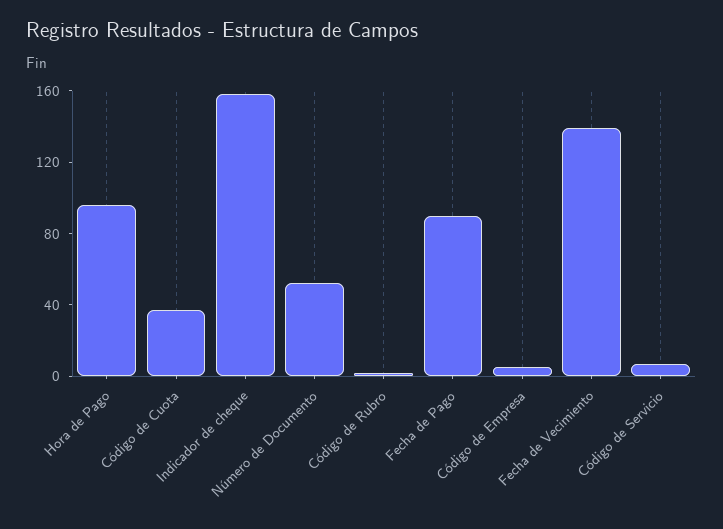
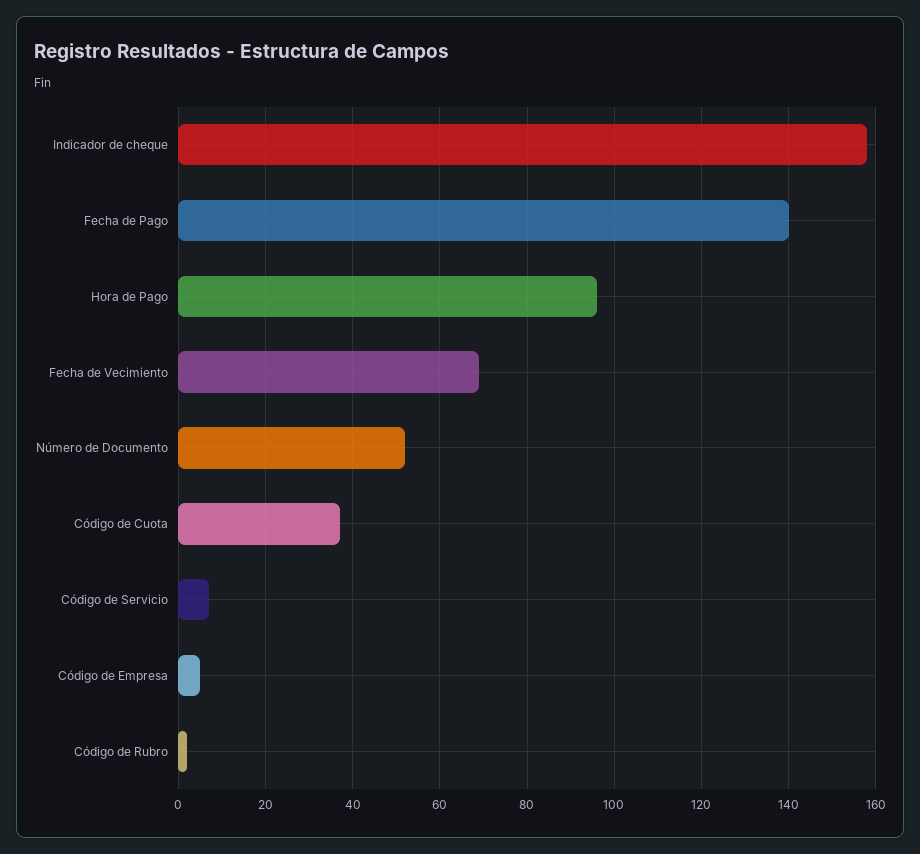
Fecha de Pago: 90 -> 140
Fecha de Vecimiento: 140 -> 70

